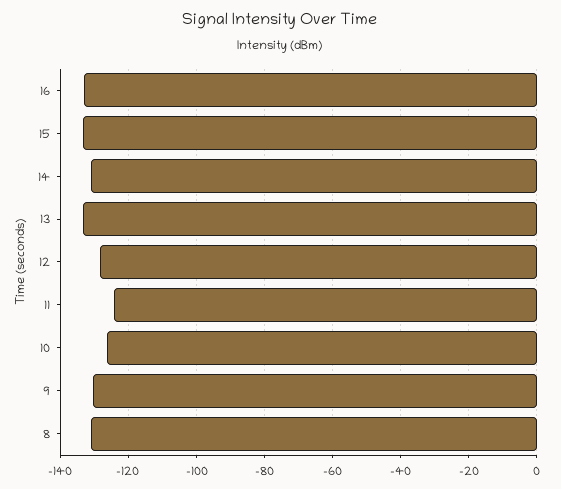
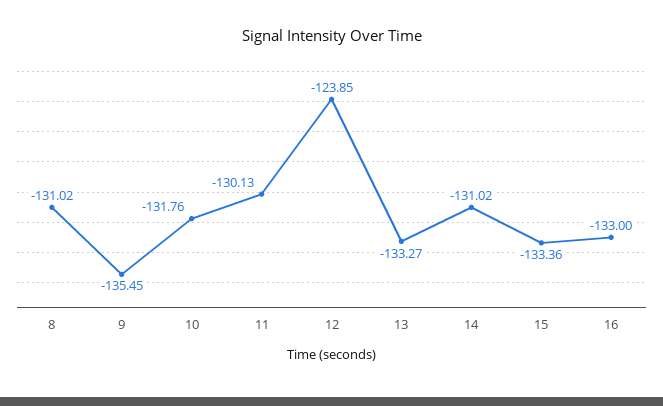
12: -128 -> -123.85
11: -124 -> -130.13
10: -126 -> -131.76
9: -130 -> -135.45

